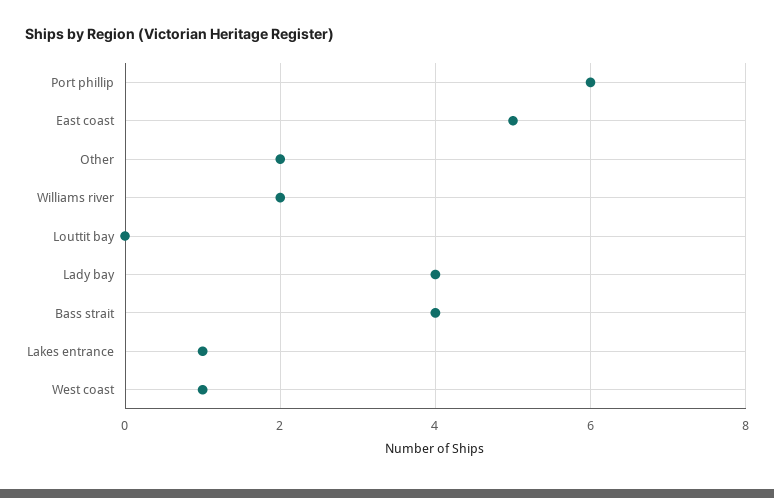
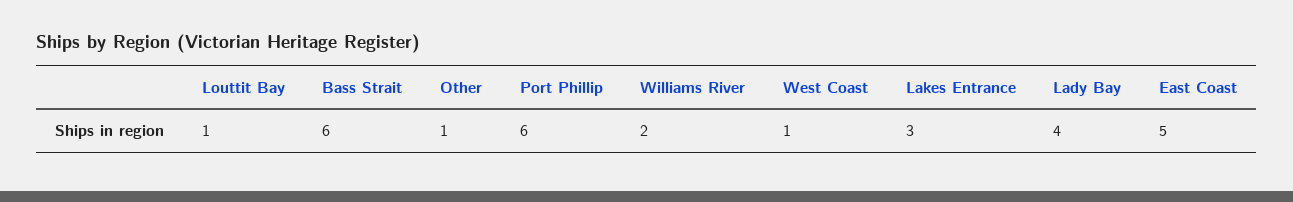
Other: 2 -> 1
Louttit bay: 0 -> 1
Bass strait: 4 -> 6
Lakes entrance: 1 -> 3

